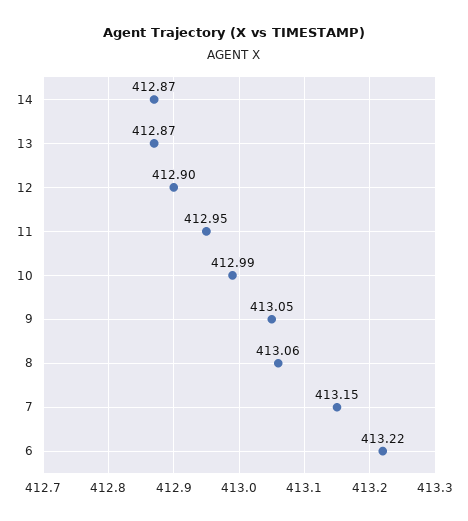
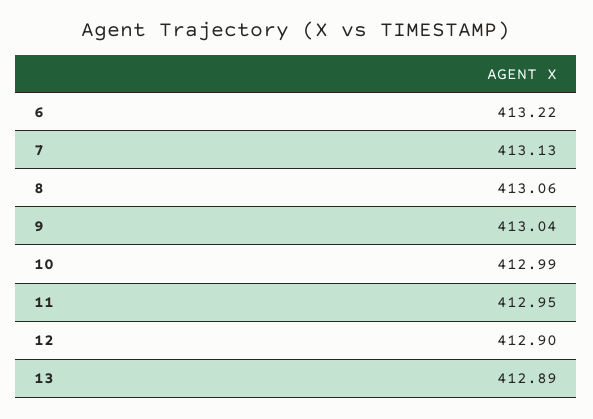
14: 412.87 -> none
13: 412.87 -> 412.89
9: 413.05 -> 413.04
7: 413.15 -> 413.13

